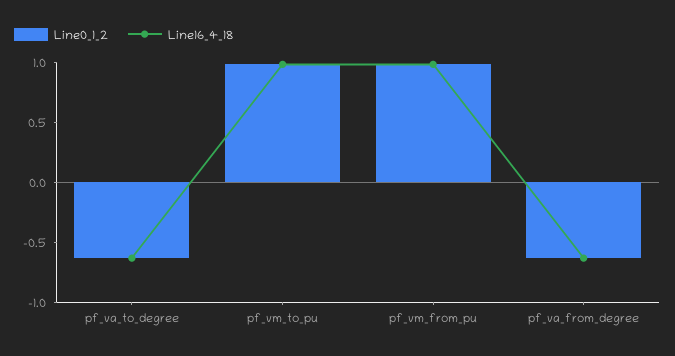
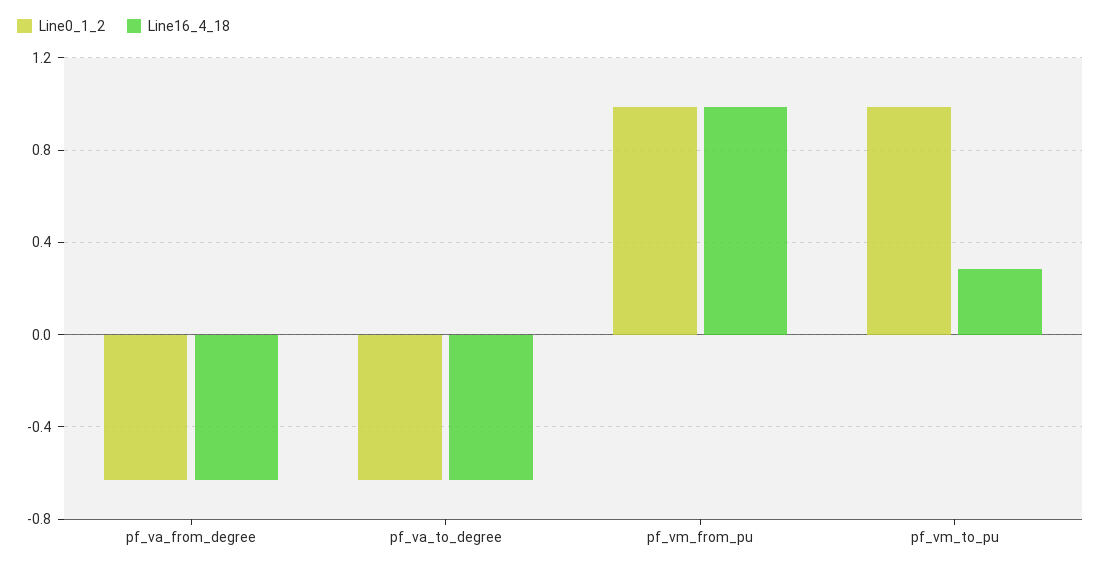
Line16_4_18, pf_vm_to_pu: 1 -> 0.3

